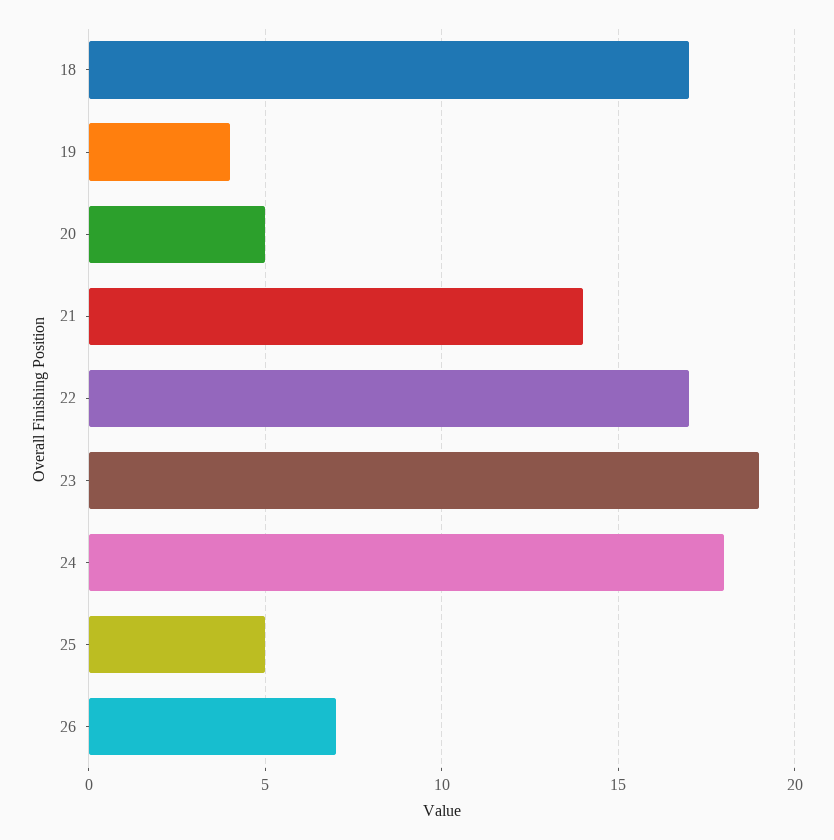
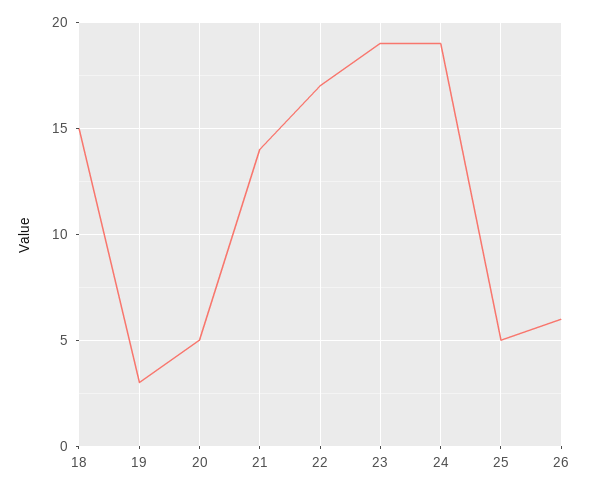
18: 17 -> 15
19: 4 -> 3
24: 18 -> 19
26: 7 -> 6

